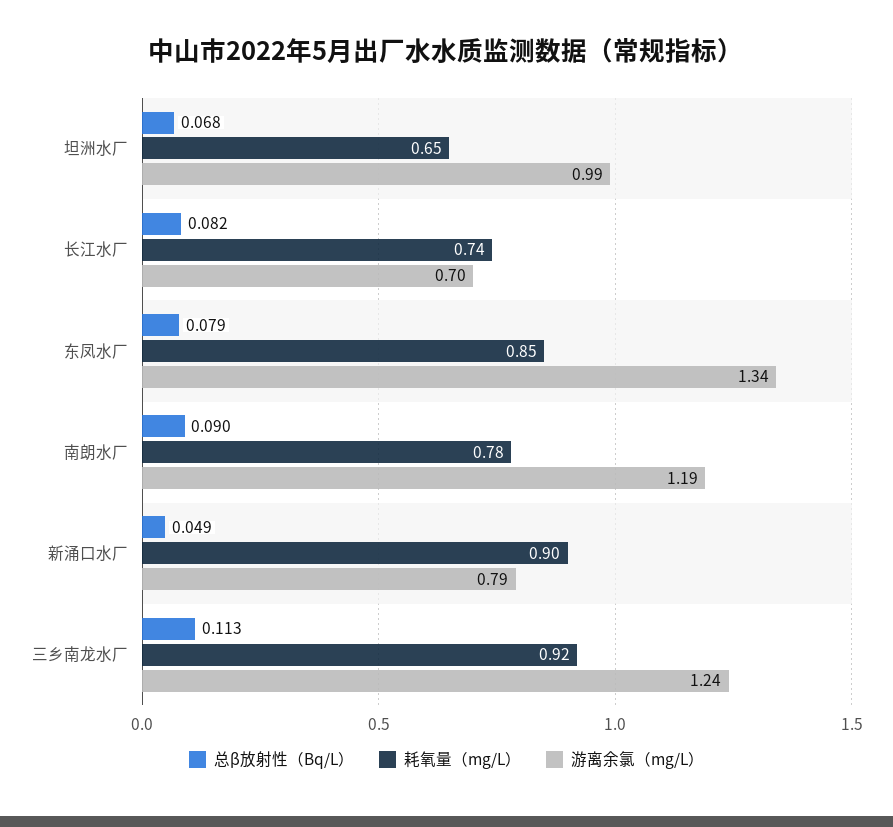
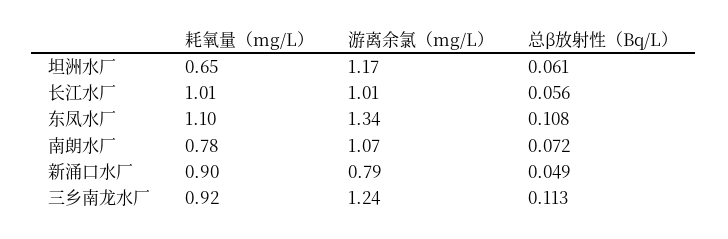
总β放射性（Bq/L）, 坦洲水厂: 0.068 -> 0.061
游离余氯（mg/L）, 坦洲水厂: 0.99 -> 1.17
总β放射性（Bq/L）, 长江水厂: 0.082 -> 0.056
耗氧量（mg/L）, 长江水厂: 0.74 -> 1.01
游离余氯（mg/L）, 长江水厂: 0.7 -> 1.01
总β放射性（Bq/L）, 东凤水厂: 0.079 -> 0.108
耗氧量（mg/L）, 东凤水厂: 0.85 -> 1.1
总β放射性（Bq/L）, 南朗水厂: 0.09 -> 0.072
游离余氯（mg/L）, 南朗水厂: 1.19 -> 1.07

